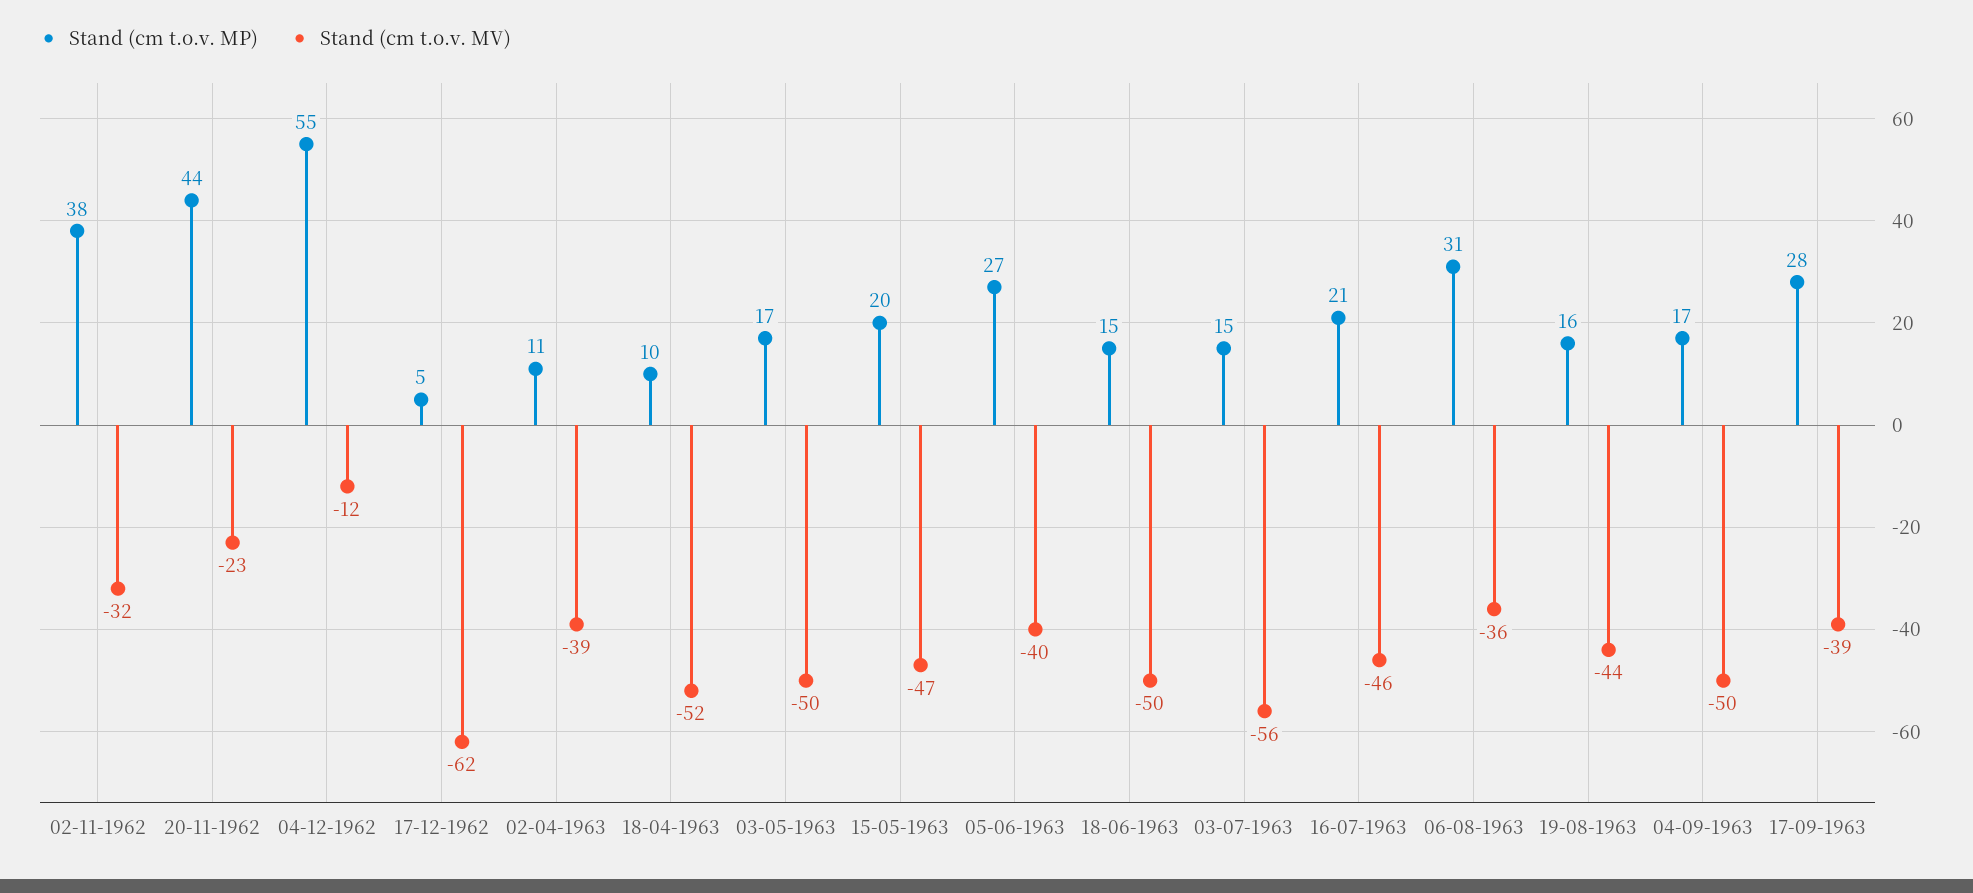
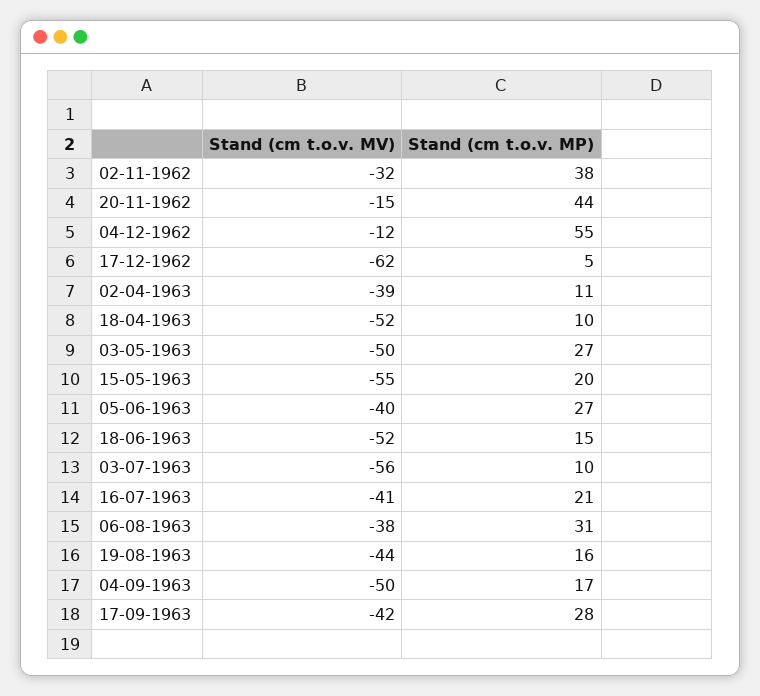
Stand (cm t.o.v. MV), 20-11-1962: -23 -> -15
Stand (cm t.o.v. MP), 03-05-1963: 17 -> 27
Stand (cm t.o.v. MV), 15-05-1963: -47 -> -55
Stand (cm t.o.v. MV), 18-06-1963: -50 -> -52
Stand (cm t.o.v. MP), 03-07-1963: 15 -> 10
Stand (cm t.o.v. MV), 16-07-1963: -46 -> -41
Stand (cm t.o.v. MV), 06-08-1963: -36 -> -38
Stand (cm t.o.v. MV), 17-09-1963: -39 -> -42

